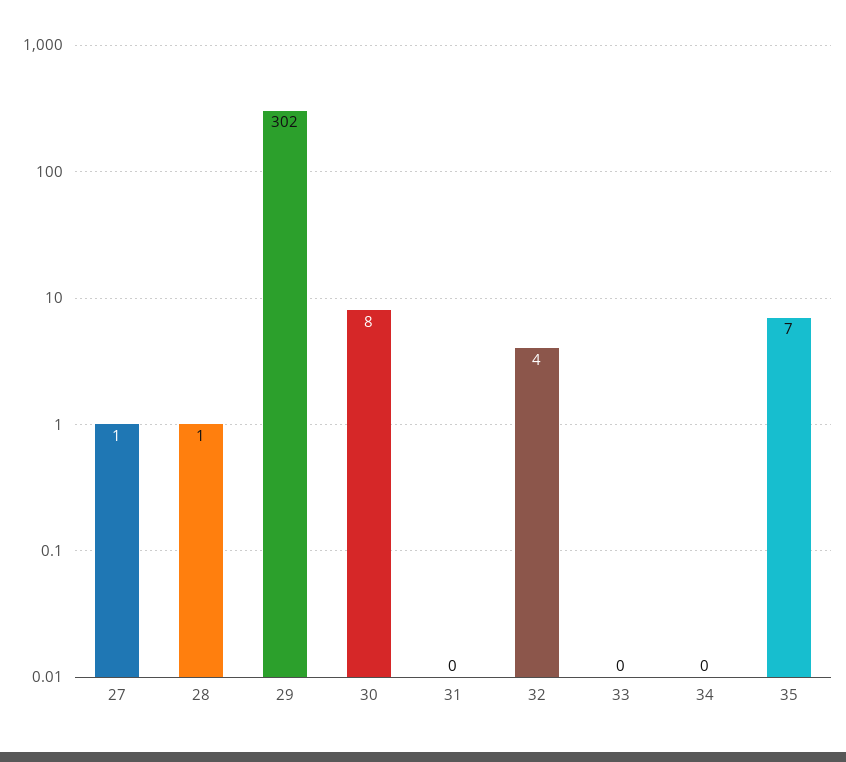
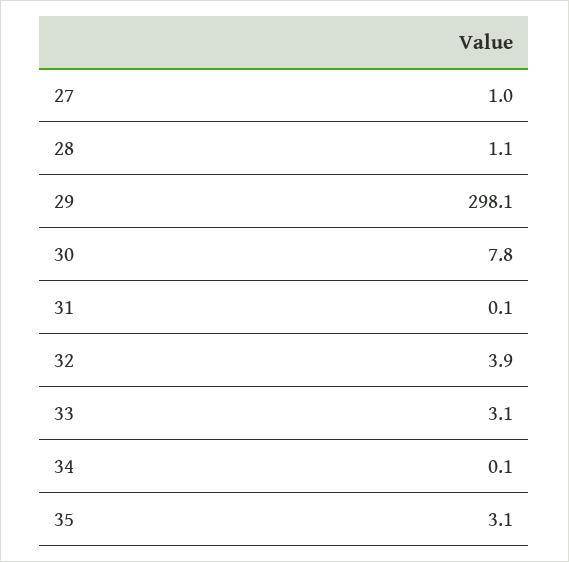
29: 302 -> 298.1
33: 0 -> 3.1
35: 7 -> 3.1

